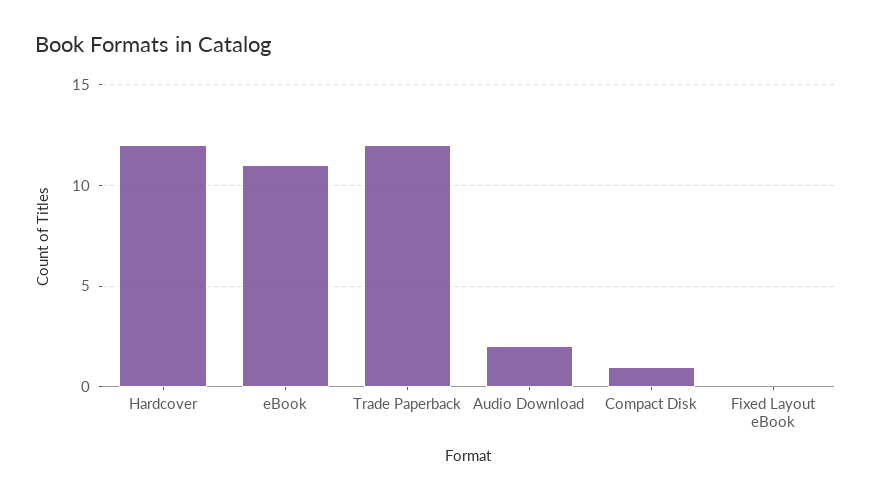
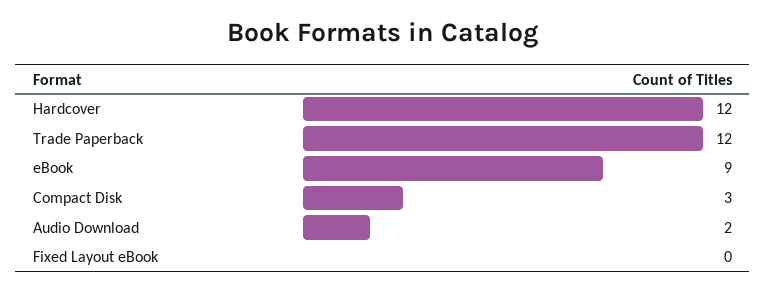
eBook: 11 -> 9
Compact Disk: 1 -> 3

